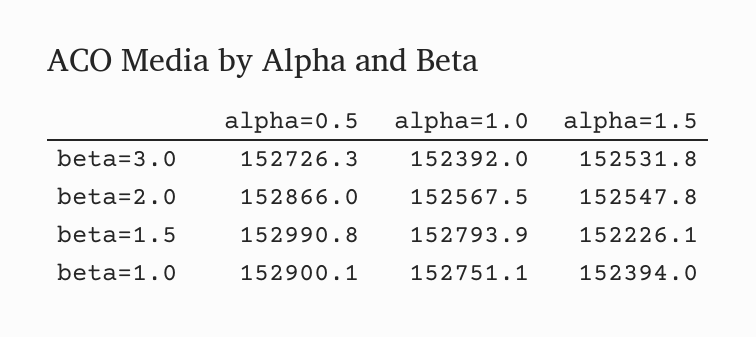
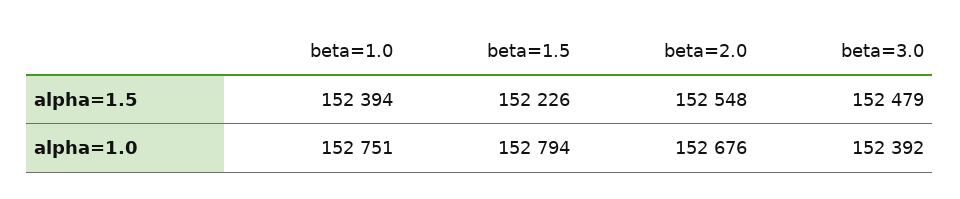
alpha=0.5, beta=3.0: 152726.3 -> none
alpha=1.5, beta=3.0: 152531.8 -> 152479
alpha=0.5, beta=2.0: 152866 -> none
alpha=1.0, beta=2.0: 152567.5 -> 152676
alpha=0.5, beta=1.5: 152990.8 -> none
alpha=0.5, beta=1.0: 152900.1 -> none

